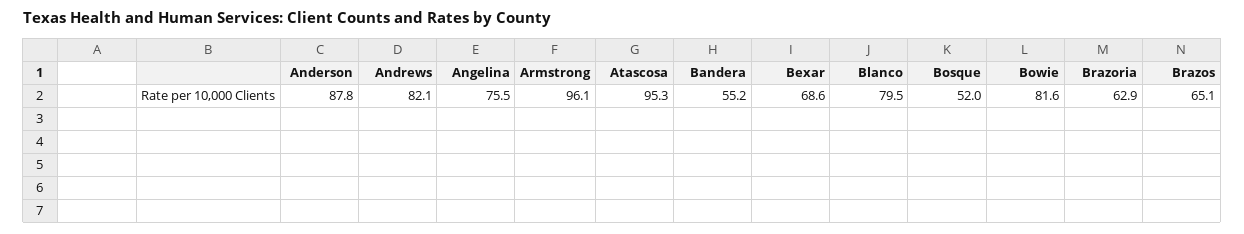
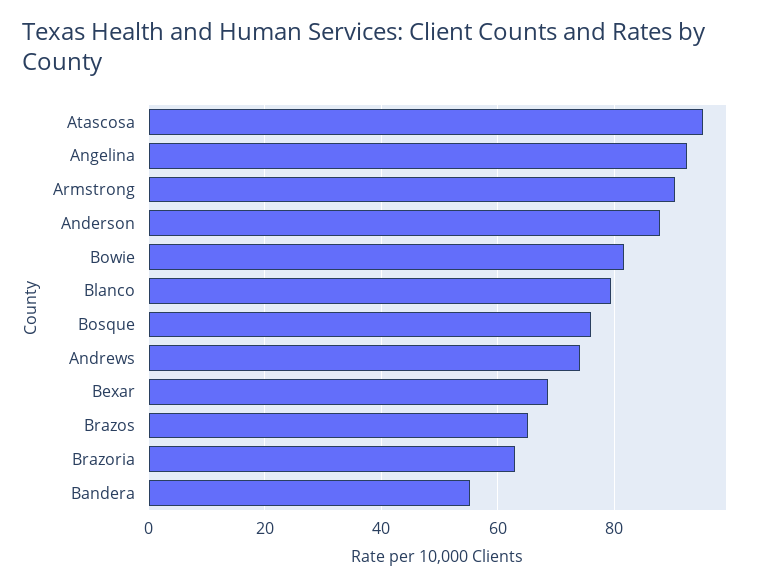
Andrews: 82.1 -> 74
Angelina: 75.5 -> 92
Armstrong: 96.1 -> 90
Bosque: 52 -> 76

